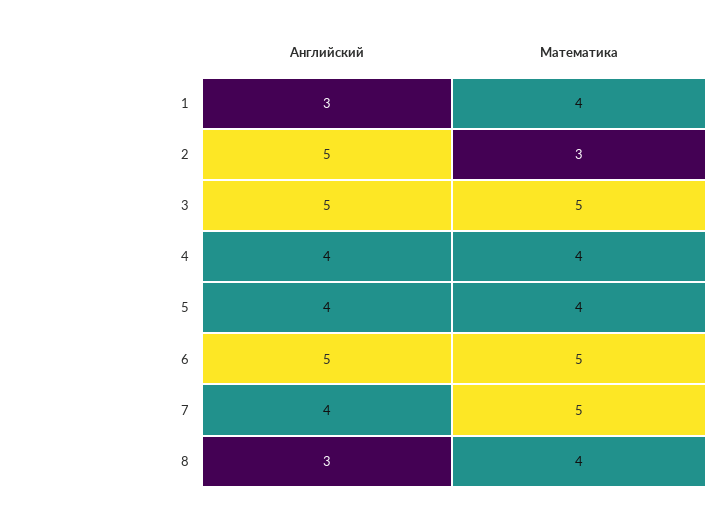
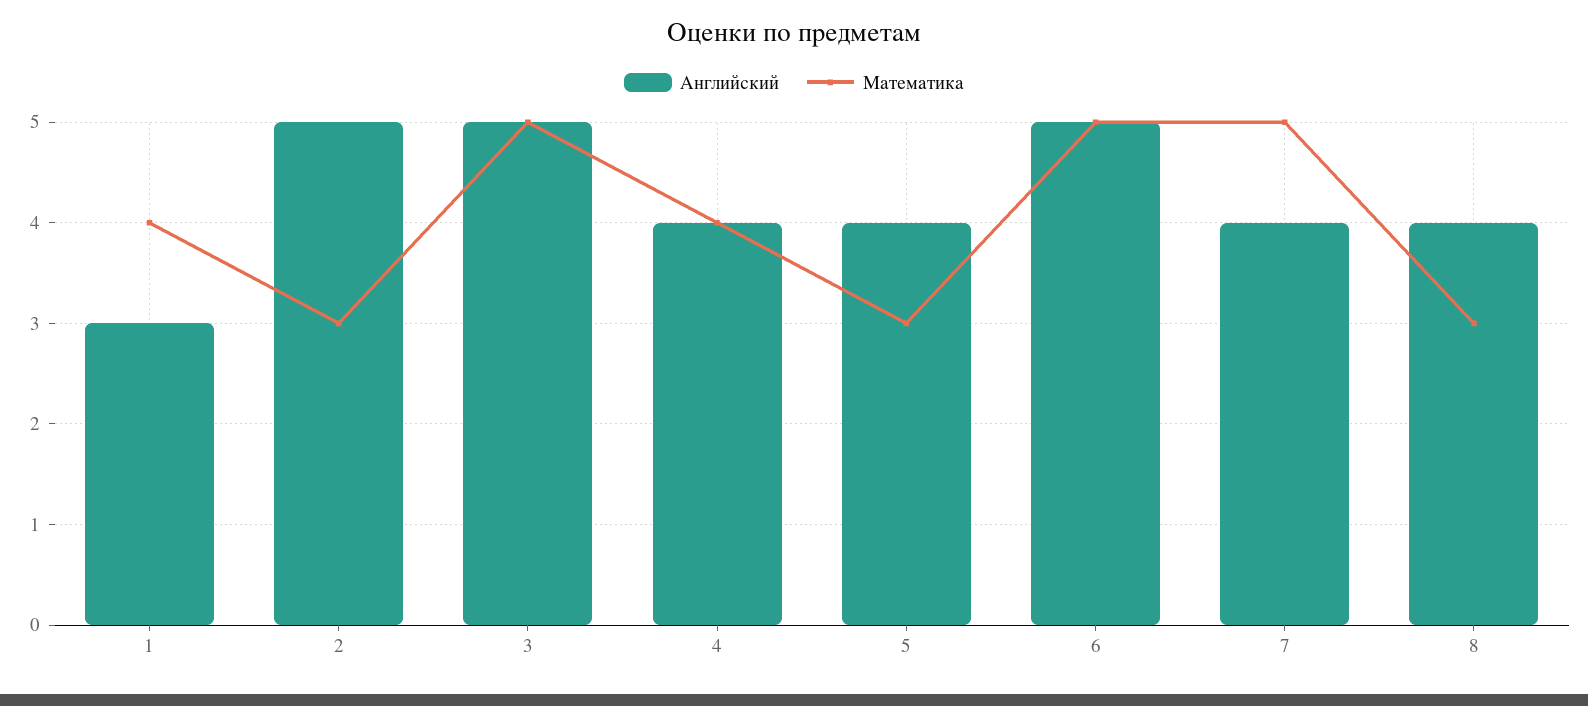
Математика, 5: 4 -> 3
Английский, 8: 3 -> 4
Математика, 8: 4 -> 3

